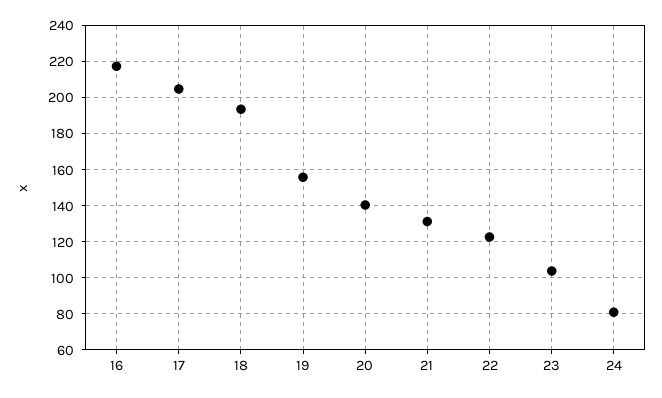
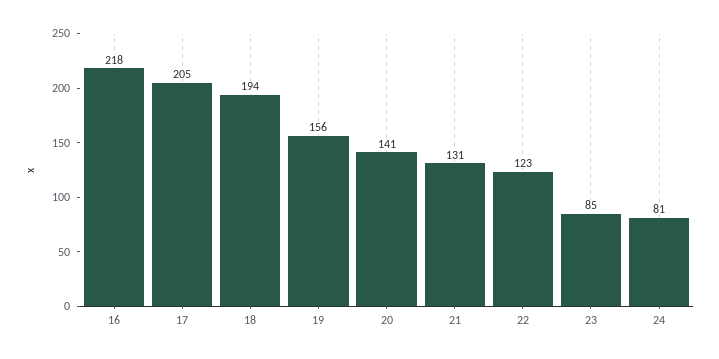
23: 105 -> 85

